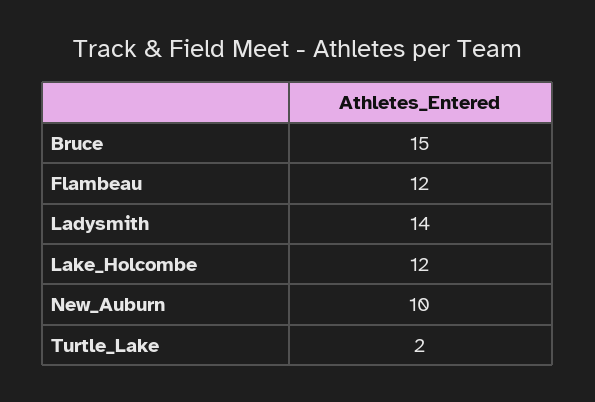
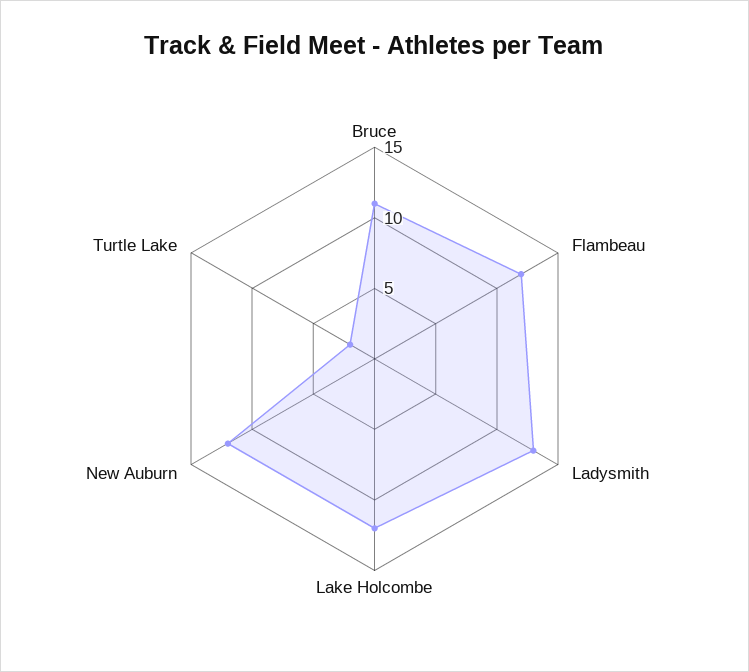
Bruce: 15 -> 11
Ladysmith: 14 -> 13
New_Auburn: 10 -> 12

